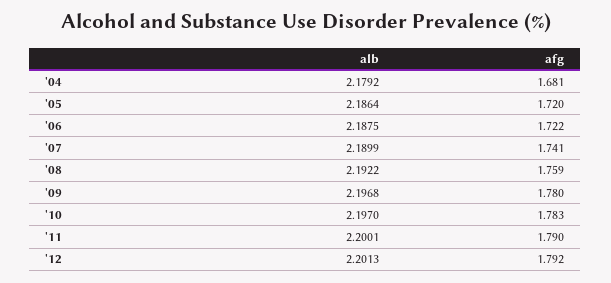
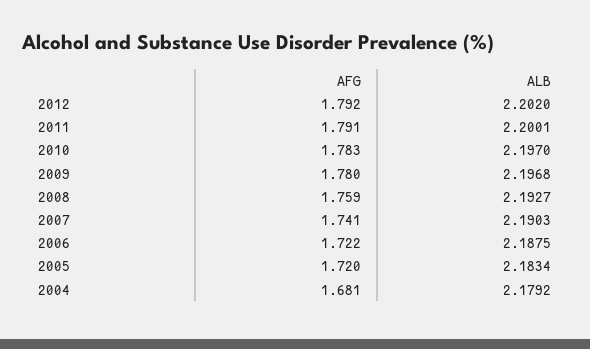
alb, '05: 2.1864 -> 2.1834
alb, '07: 2.1899 -> 2.1903
alb, '08: 2.1922 -> 2.1927
afg, '11: 1.79 -> 1.791
alb, '12: 2.2013 -> 2.202

